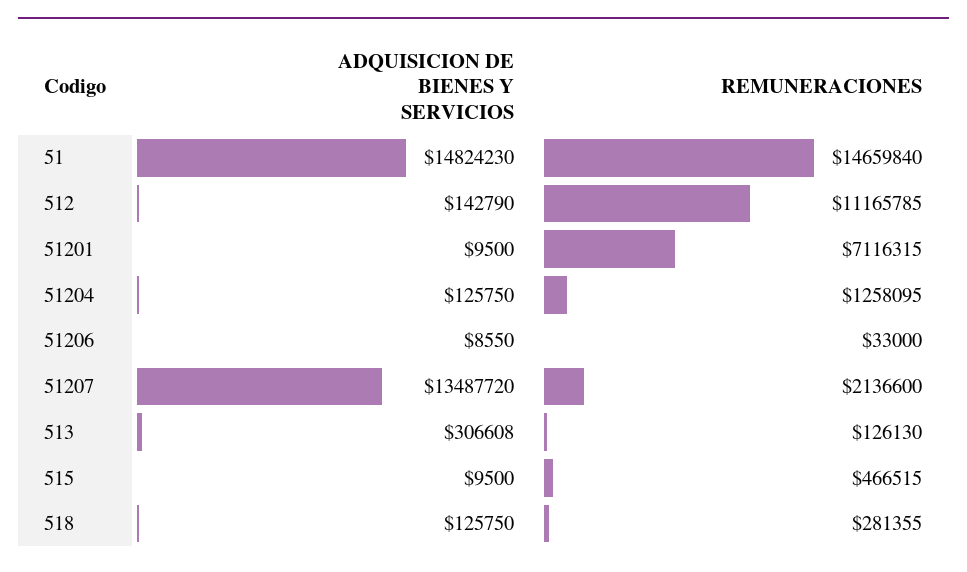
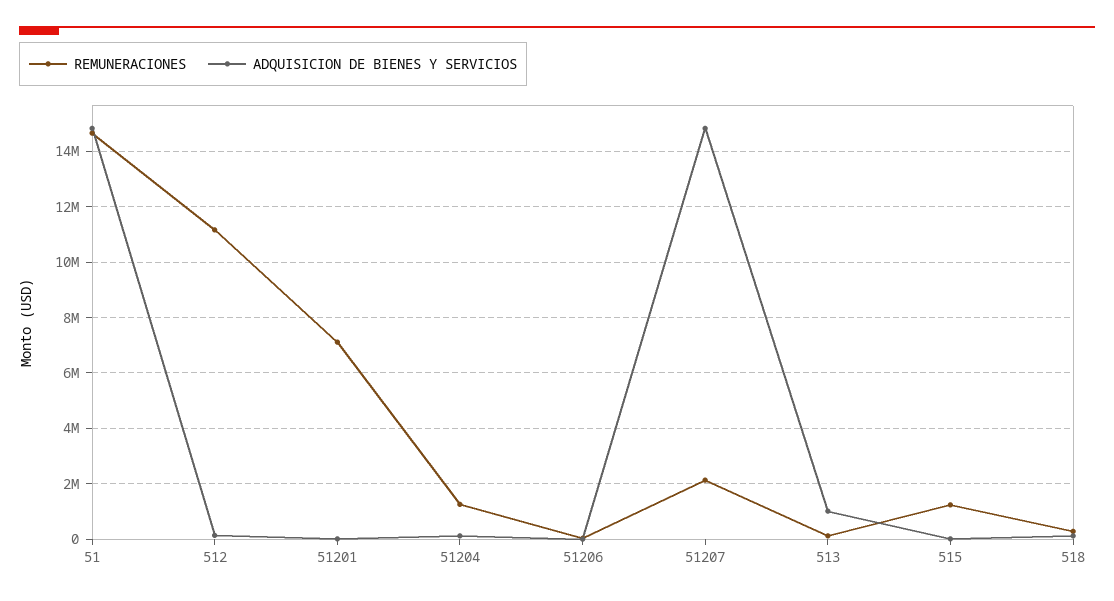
ADQUISICION DE BIENES Y SERVICIOS, 51207: 13487720 -> 14750000
ADQUISICION DE BIENES Y SERVICIOS, 513: 306608 -> 1000000
REMUNERACIONES, 515: 466515 -> 1250000

